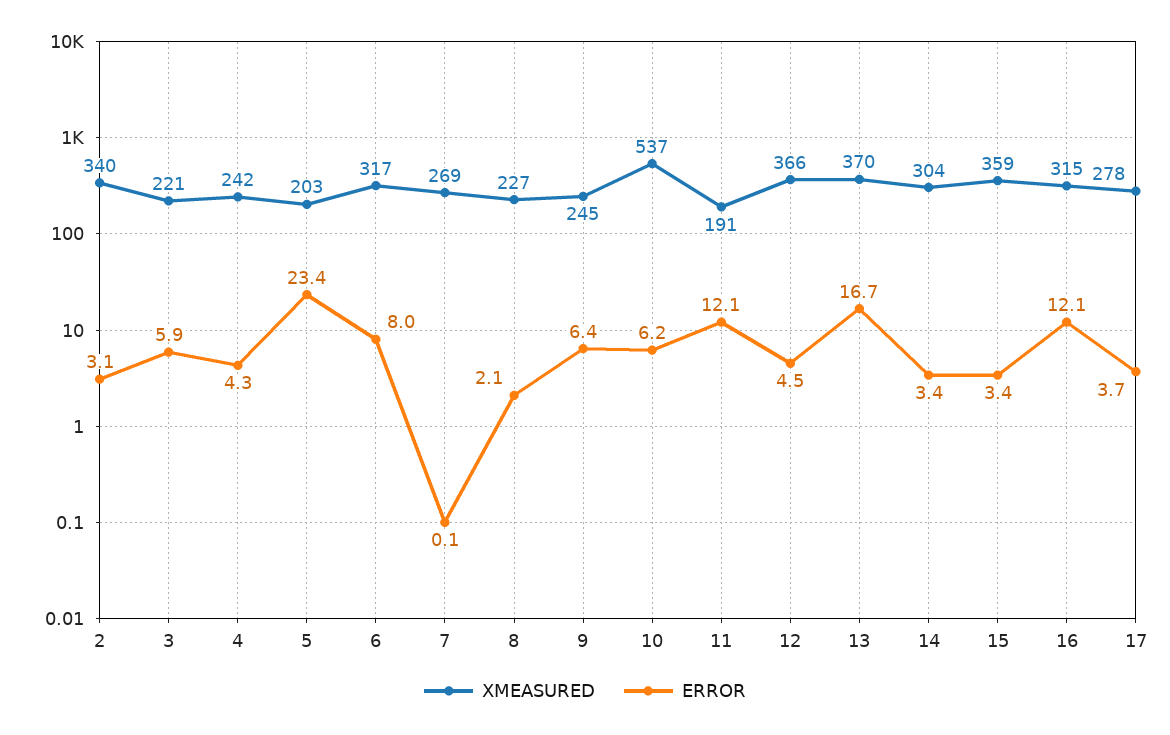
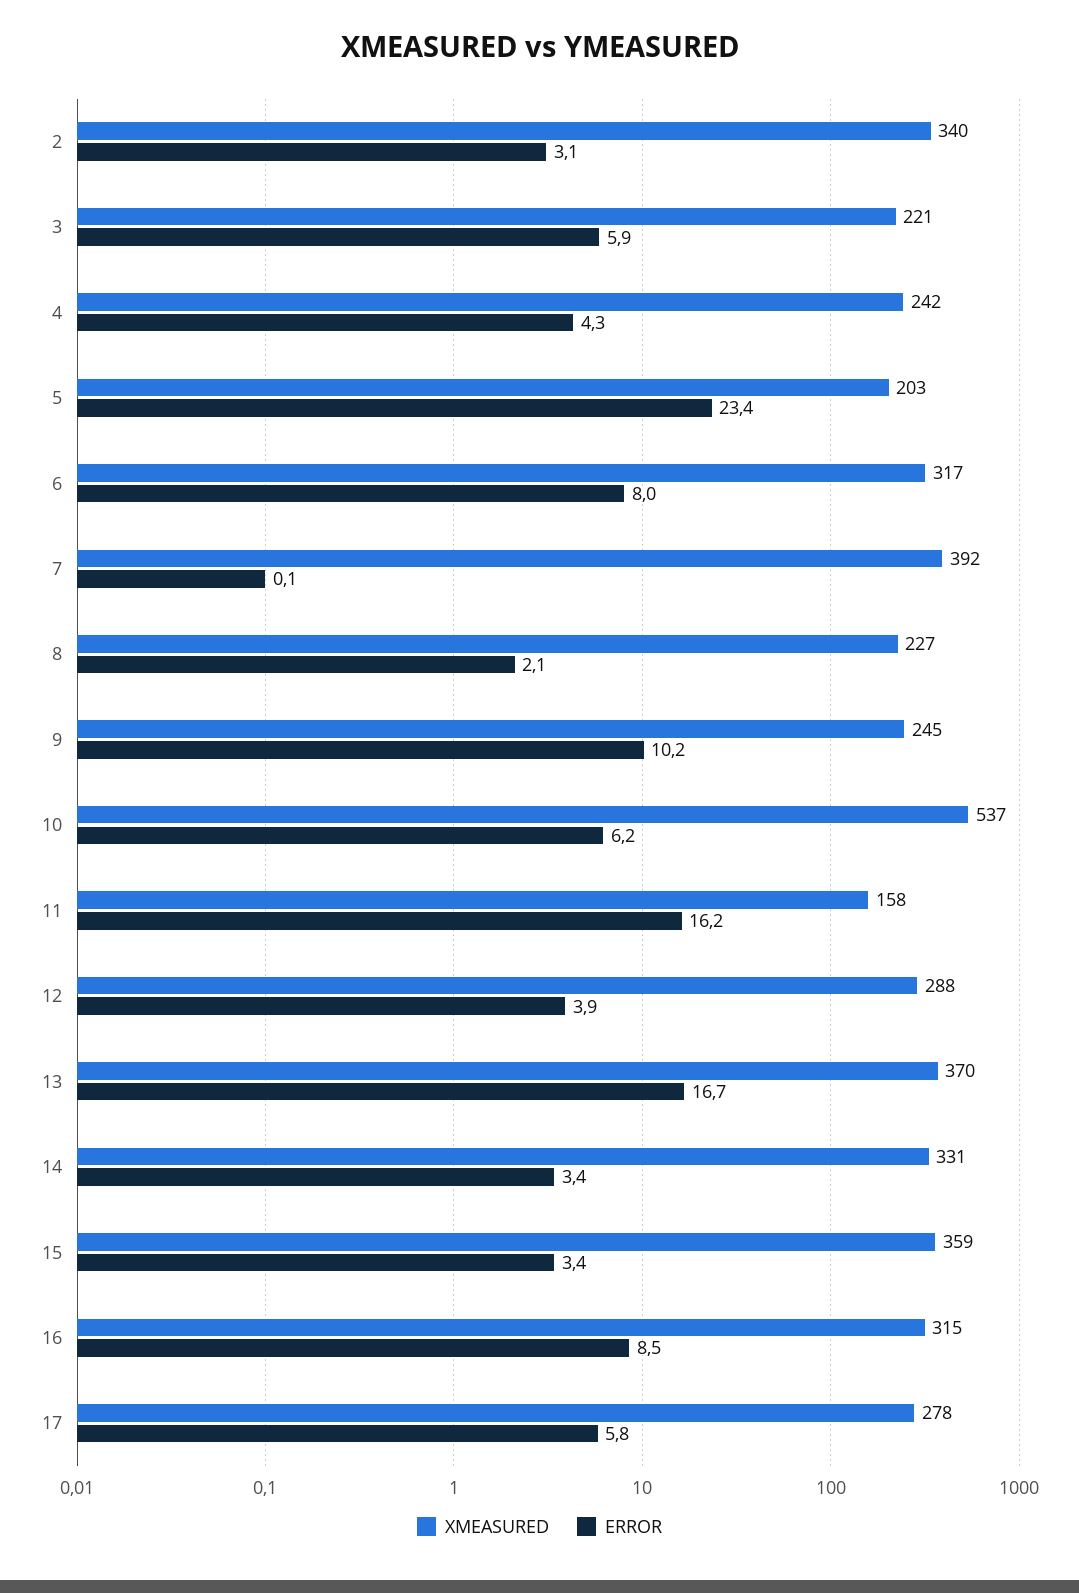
XMEASURED, 7: 269 -> 392
ERROR, 9: 6.4 -> 10.2
XMEASURED, 11: 191 -> 158
ERROR, 11: 12.1 -> 16.2
XMEASURED, 12: 366 -> 288
ERROR, 12: 4.5 -> 3.9
XMEASURED, 14: 304 -> 331
ERROR, 16: 12.1 -> 8.5
ERROR, 17: 3.7 -> 5.8

